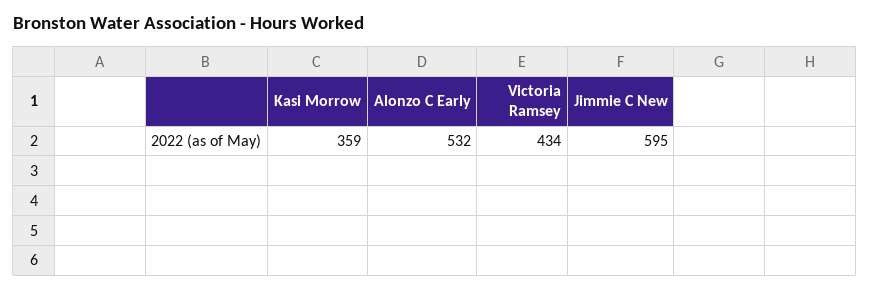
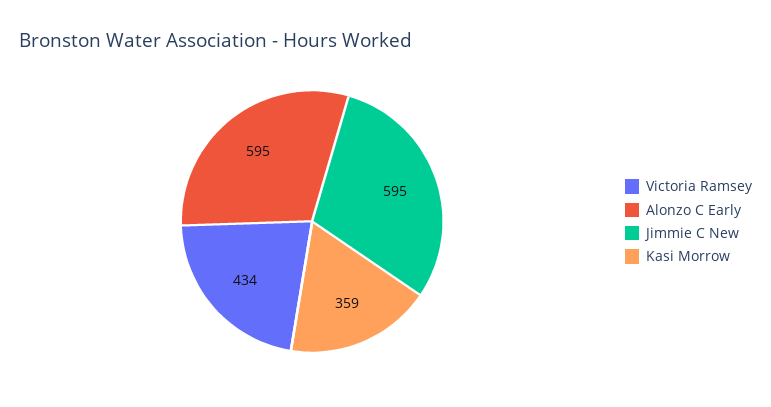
Alonzo C Early: 532 -> 595

